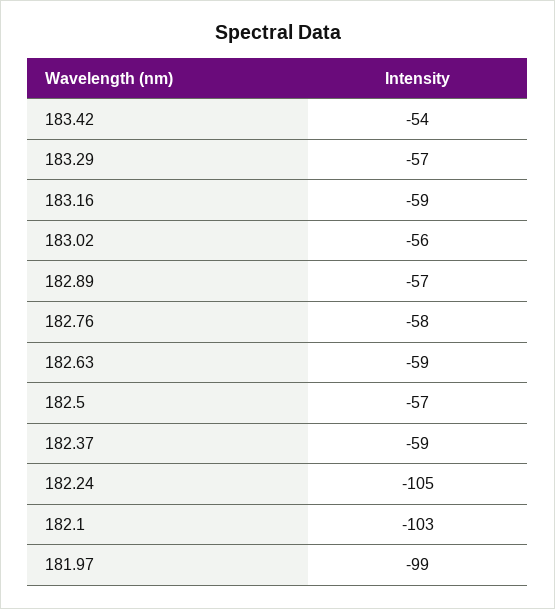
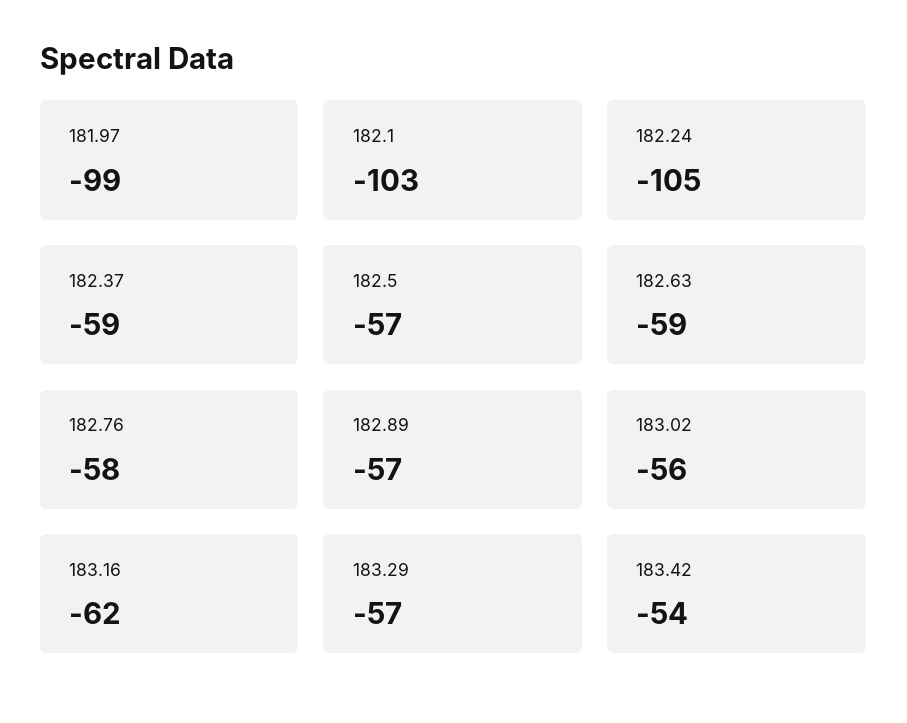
183.16: -59 -> -62

